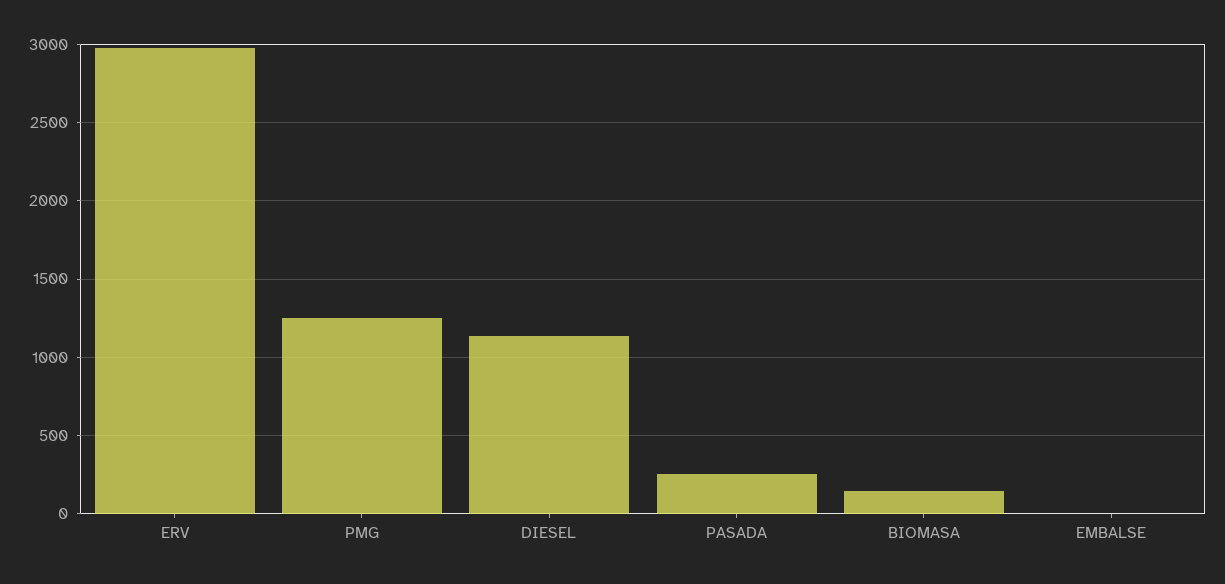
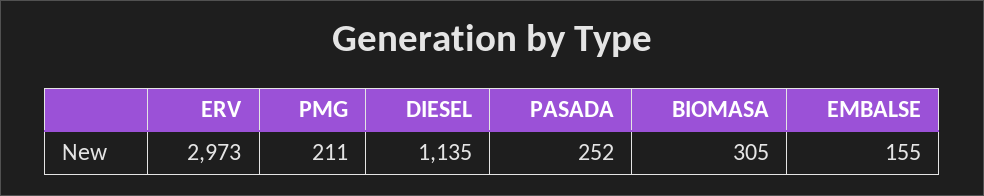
PMG: 1250 -> 211
BIOMASA: 150 -> 305
EMBALSE: 0 -> 155

